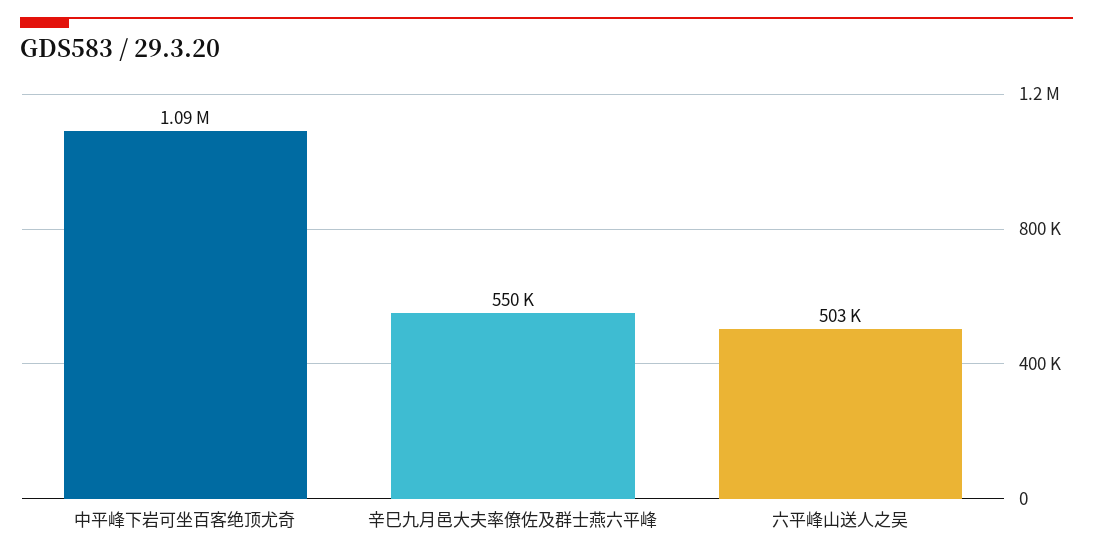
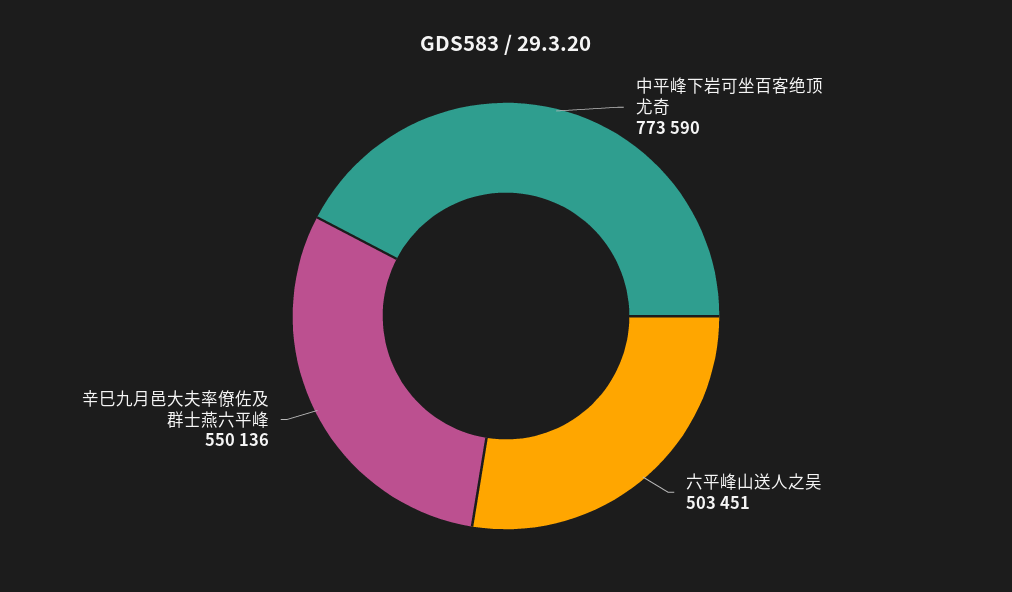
中平峰下岩可坐百客绝顶尤奇: 1090000 -> 773590

